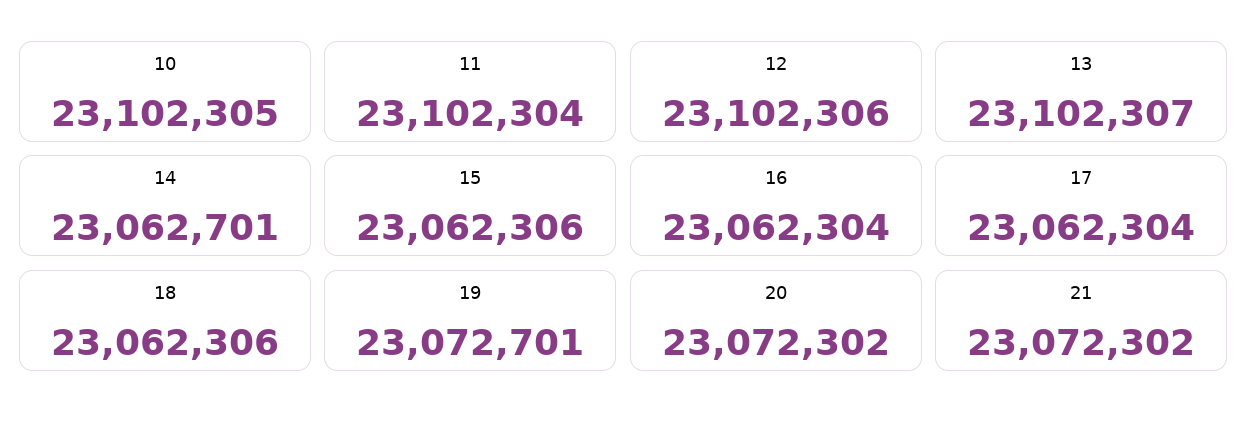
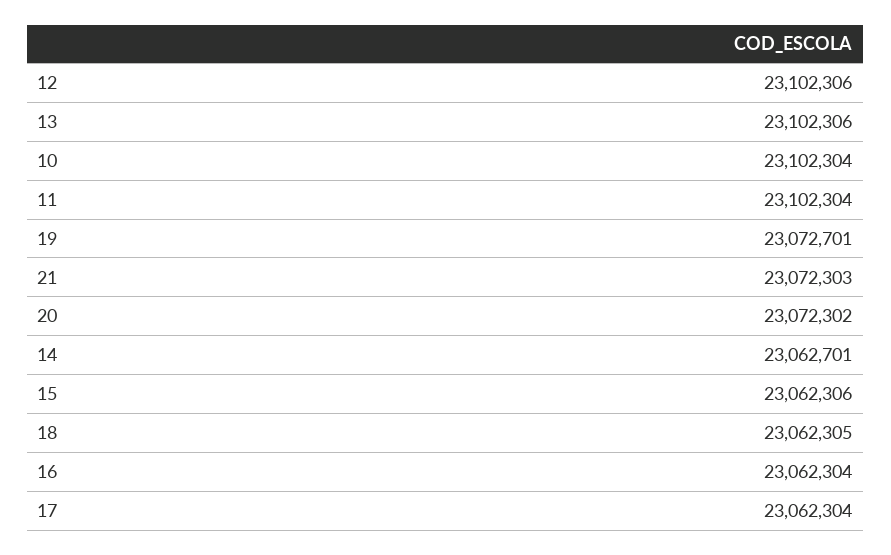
10: 23102305 -> 23102304
13: 23102307 -> 23102306
18: 23062306 -> 23062305
21: 23072302 -> 23072303

